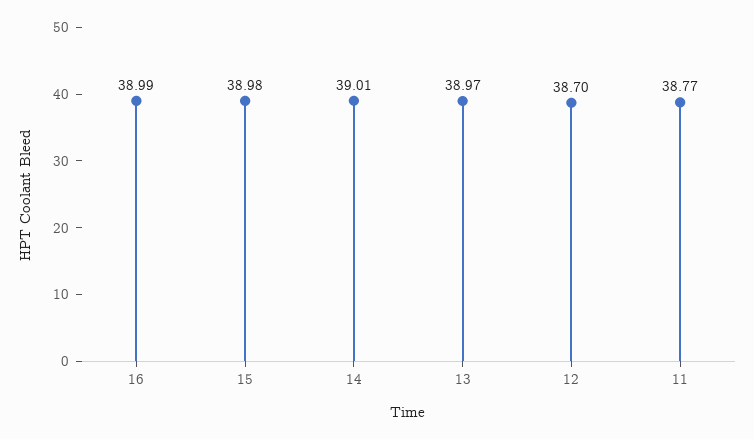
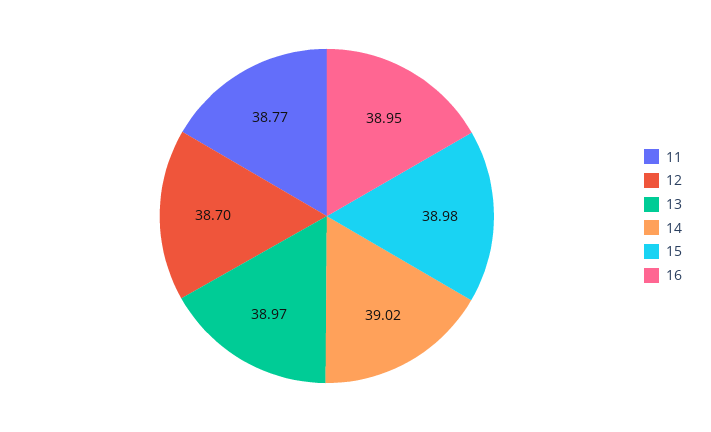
16: 38.99 -> 38.95
14: 39.01 -> 39.02

